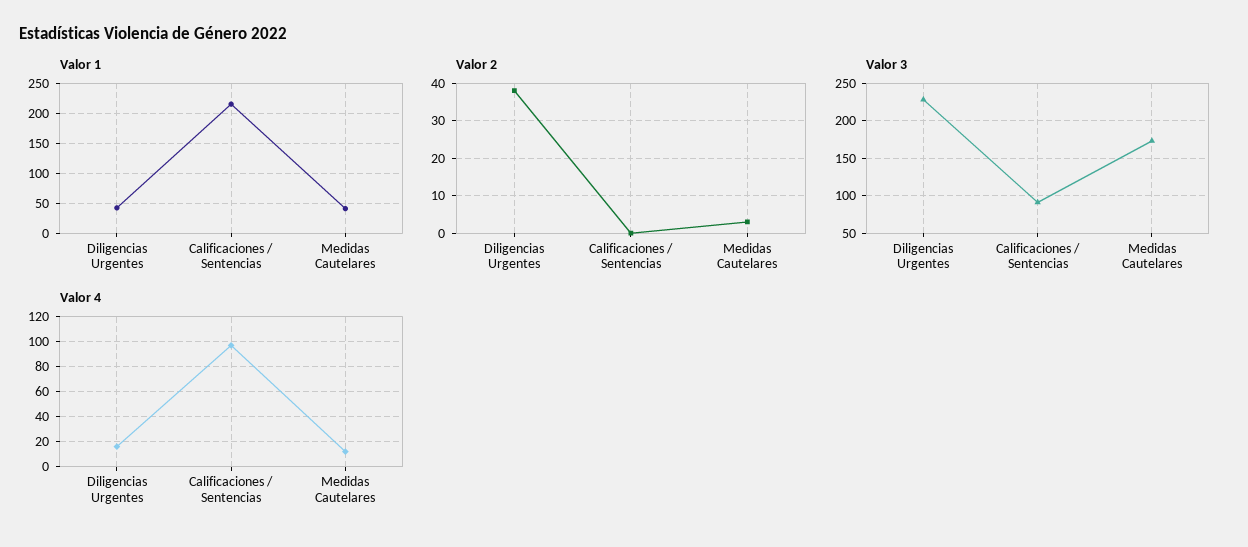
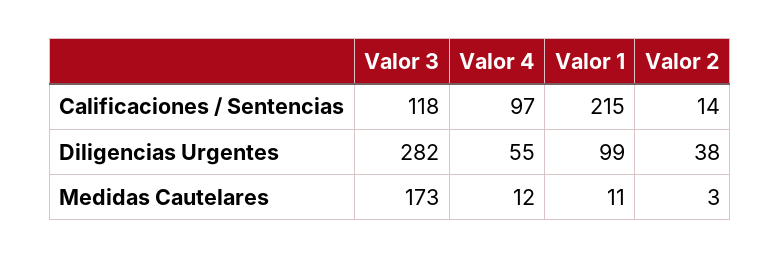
Valor 1, Diligencias Urgentes: 40 -> 99
Valor 1, Medidas Cautelares: 40 -> 11
Valor 2, Calificaciones / Sentencias: 0 -> 14
Valor 3, Diligencias Urgentes: 230 -> 282
Valor 3, Calificaciones / Sentencias: 90 -> 118
Valor 4, Diligencias Urgentes: 15 -> 55

